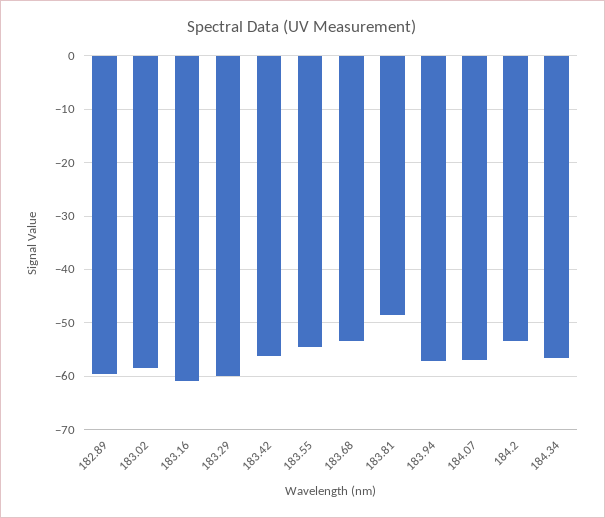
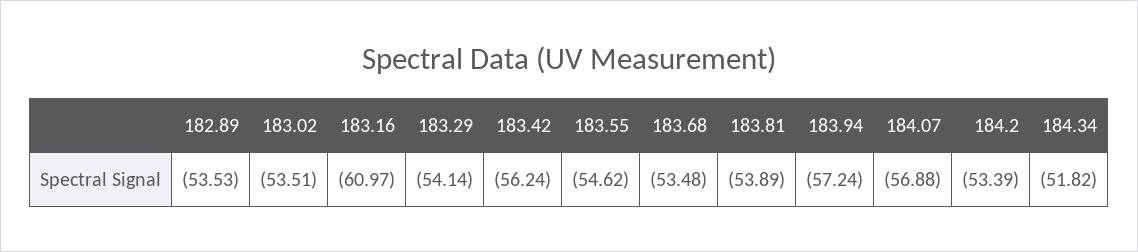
182.89: -60 -> -53.53
183.02: -58 -> -53.51
183.29: -60 -> -54.14
183.81: -48 -> -53.89
184.34: -56 -> -51.82

